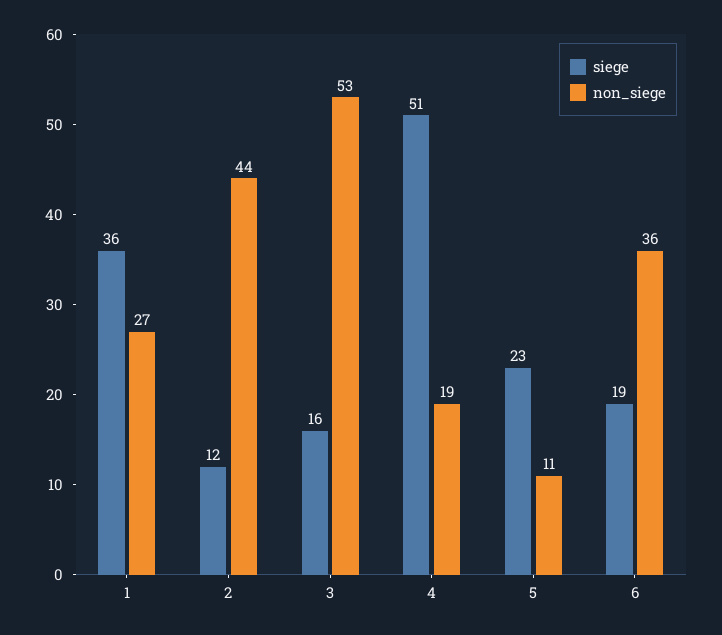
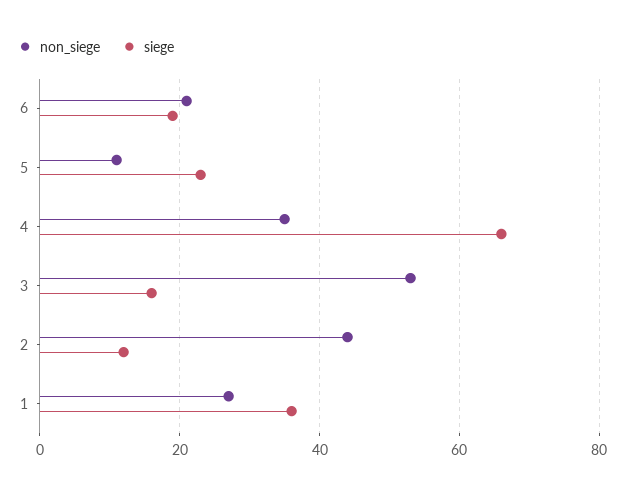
siege, 4: 51 -> 65
non_siege, 4: 19 -> 35
non_siege, 6: 36 -> 20

